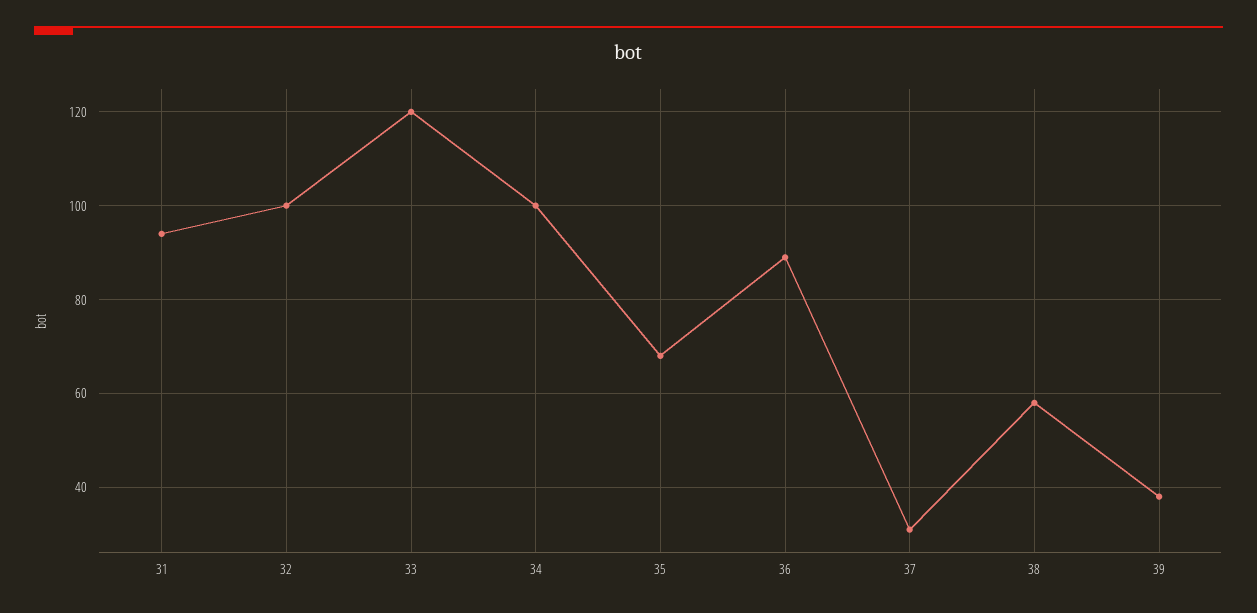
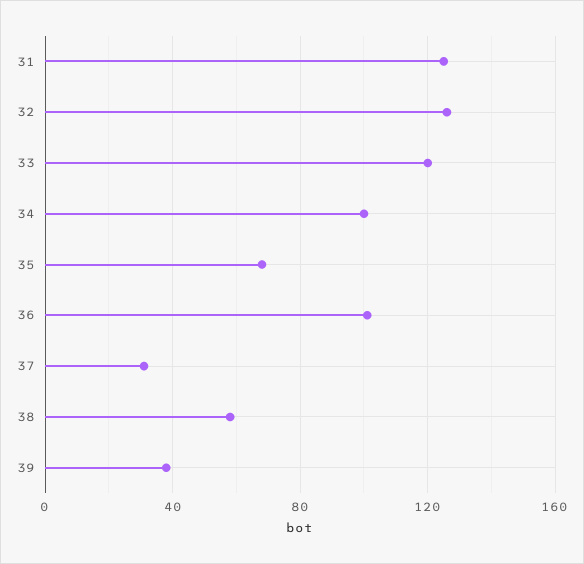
31: 95 -> 125
32: 100 -> 125
36: 90 -> 100

